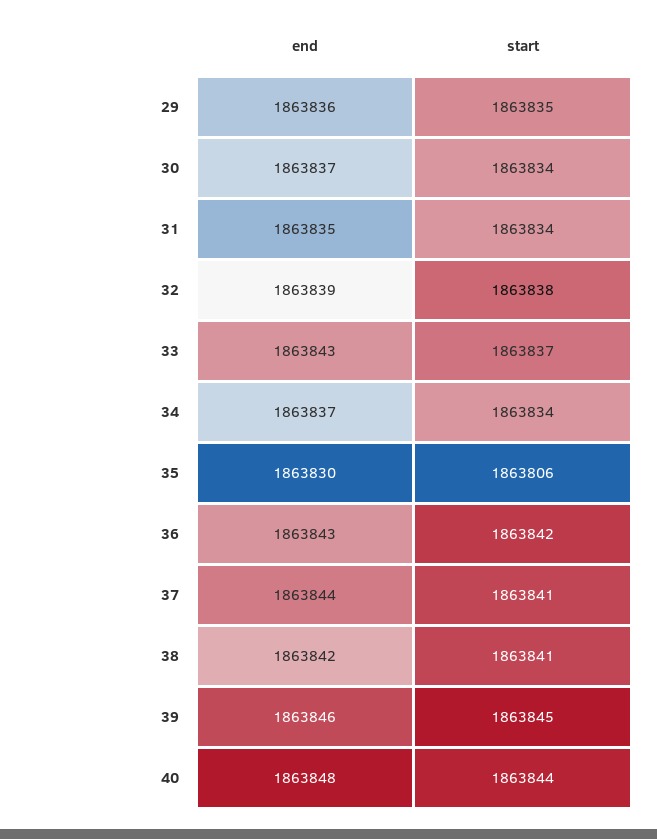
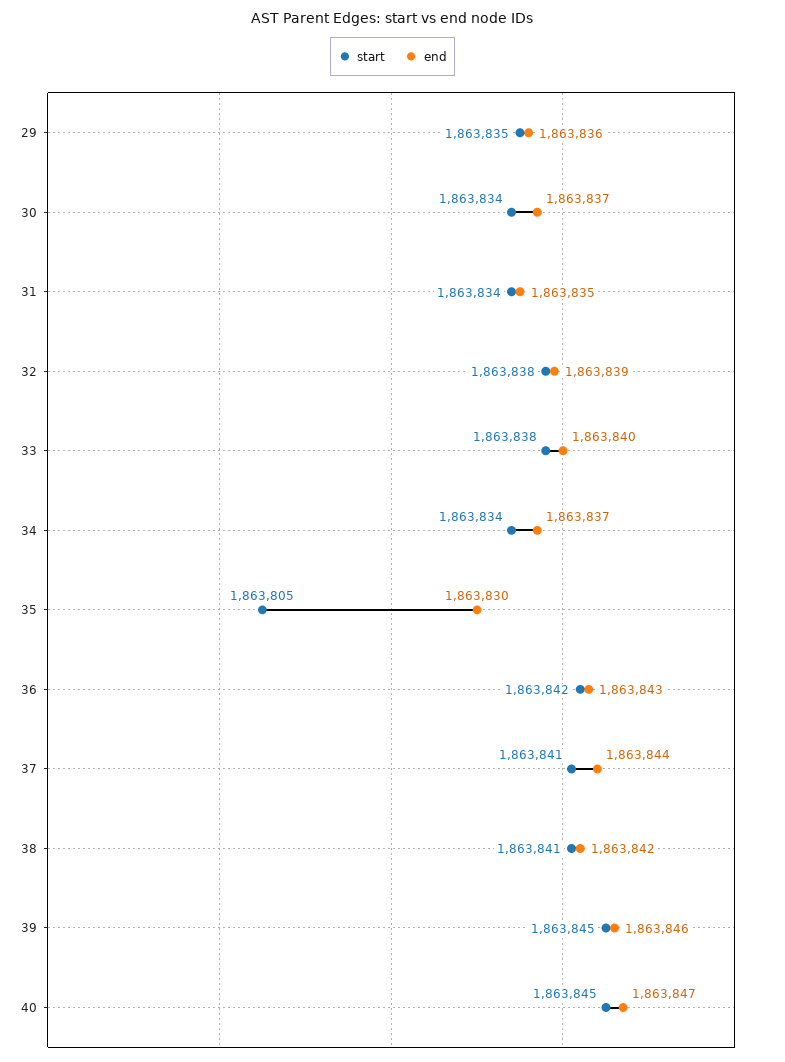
end, 33: 1863843 -> 1863840
start, 33: 1863837 -> 1863838
start, 35: 1863806 -> 1863805
end, 40: 1863848 -> 1863847
start, 40: 1863844 -> 1863845

